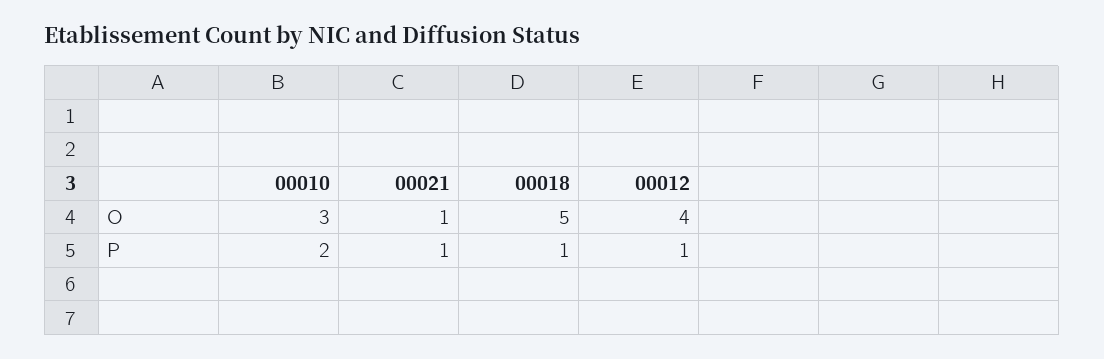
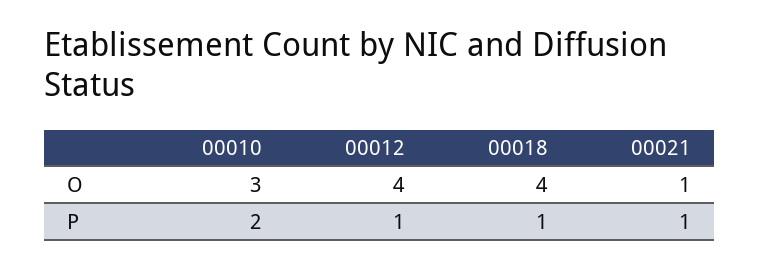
00018, O: 5 -> 4

